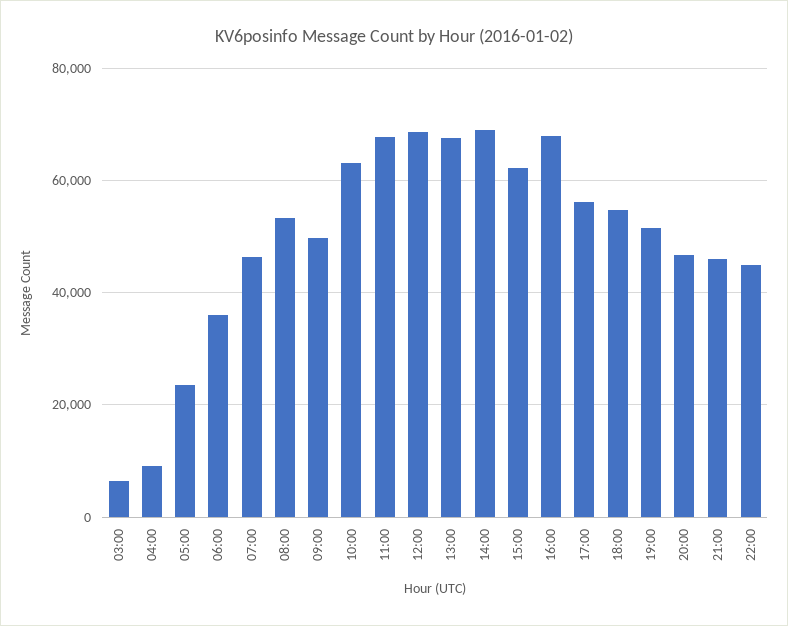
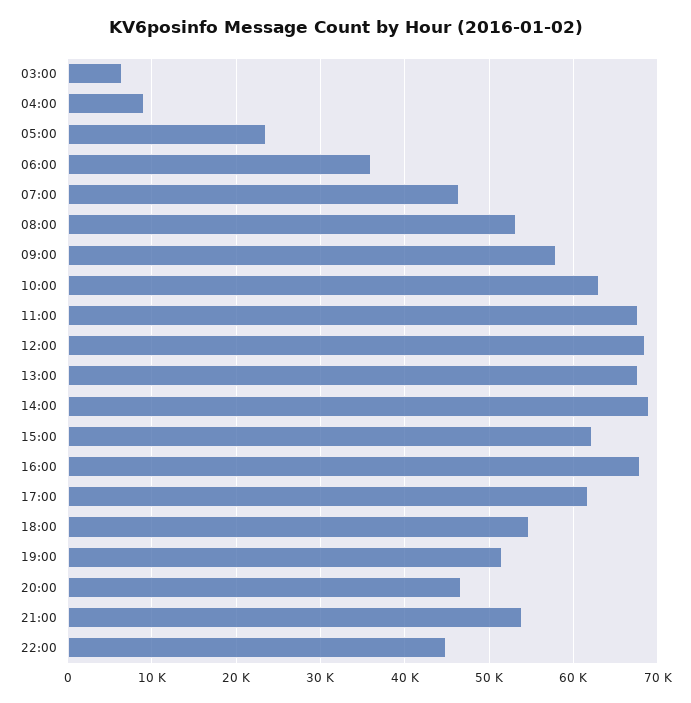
09:00: 50000 -> 58000
17:00: 56000 -> 62000
21:00: 46000 -> 54000

